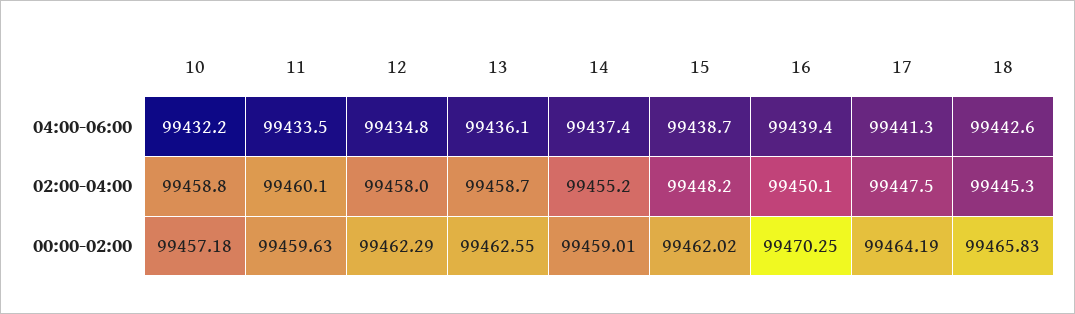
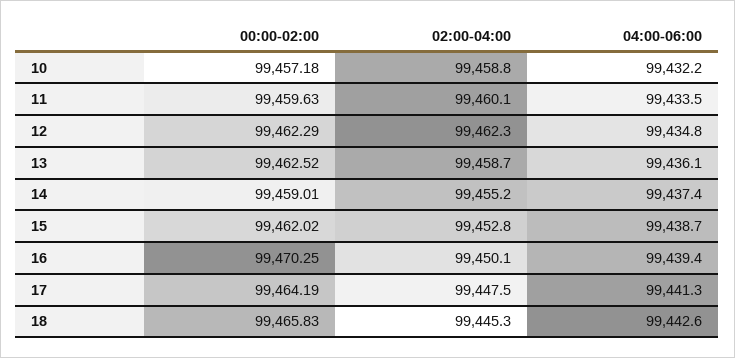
12, 02:00-04:00: 99458 -> 99462.3
15, 02:00-04:00: 99448.2 -> 99452.8
13, 00:00-02:00: 99462.55 -> 99462.52

